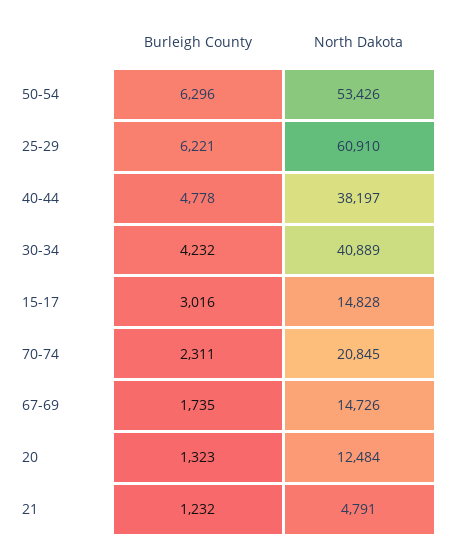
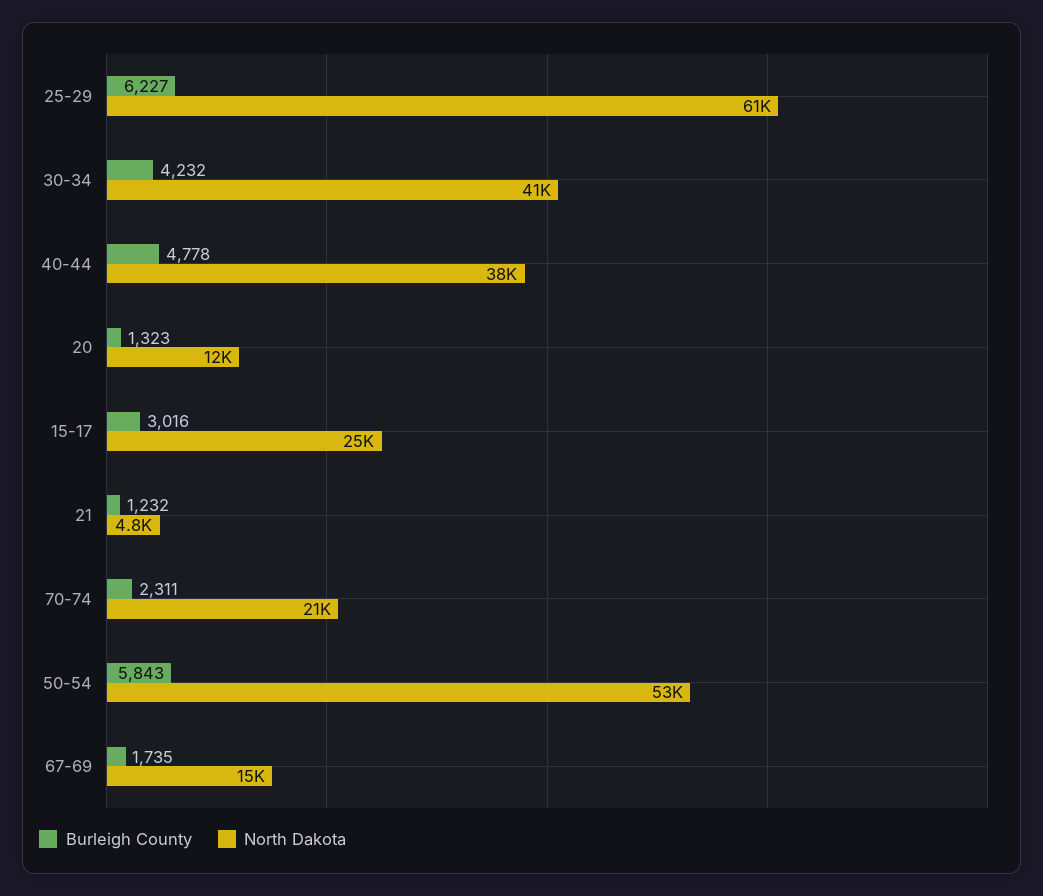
Burleigh County, 50-54: 6296 -> 5843
Burleigh County, 25-29: 6221 -> 6227
North Dakota, 15-17: 14828 -> 25000

